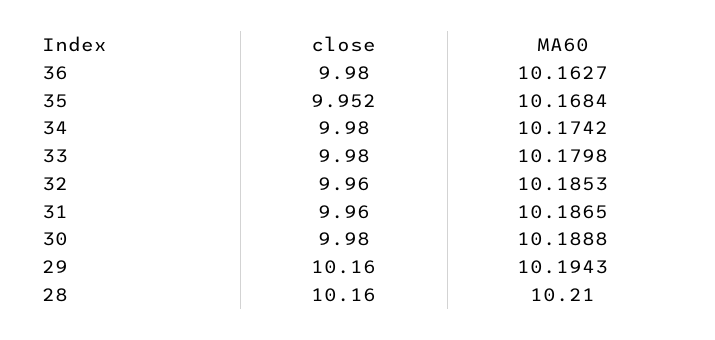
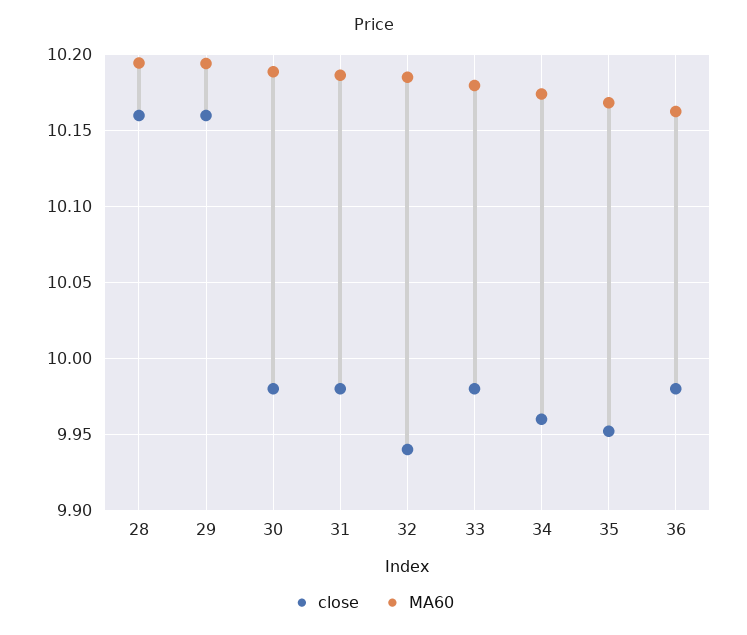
close, 34: 9.98 -> 9.96
close, 32: 9.96 -> 9.94
close, 31: 9.96 -> 9.98
MA60, 28: 10.21 -> 10.195

